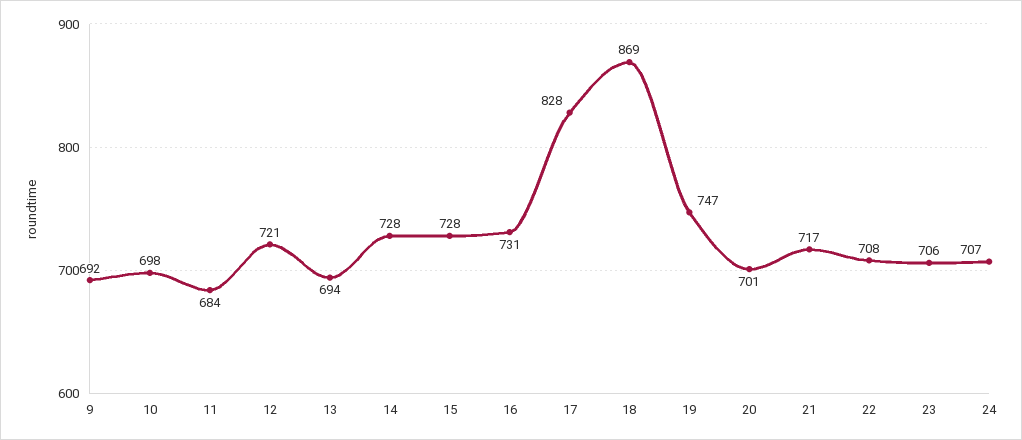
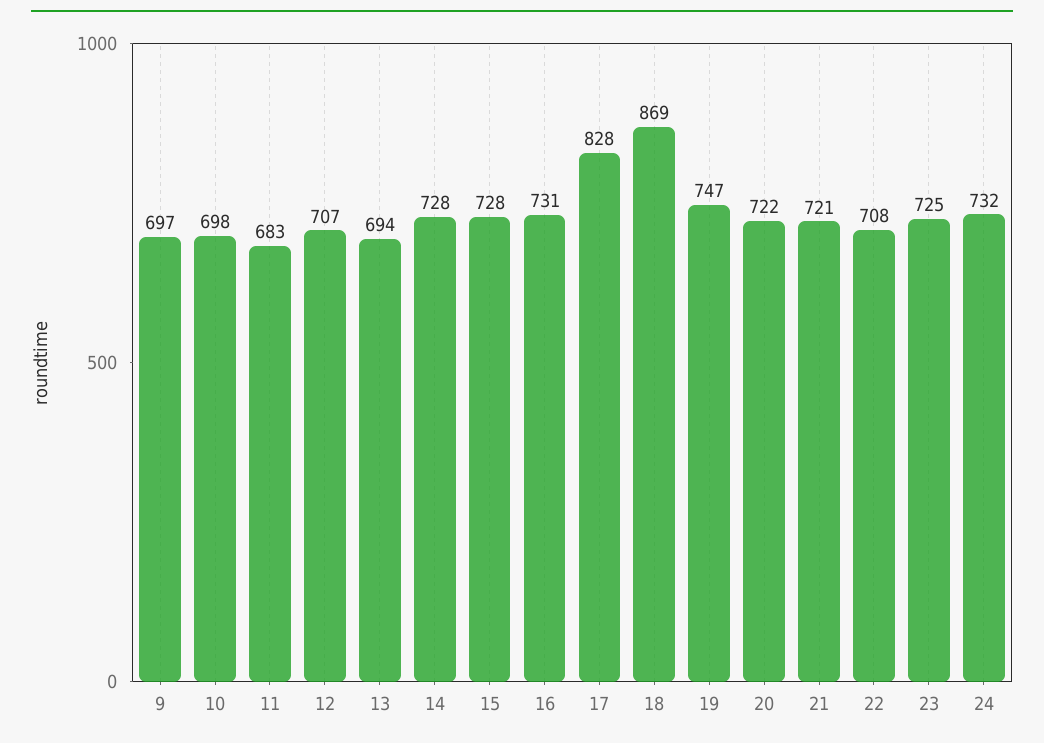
9: 692 -> 697
11: 684 -> 683
12: 721 -> 707
20: 701 -> 722
21: 717 -> 721
23: 706 -> 725
24: 707 -> 732

